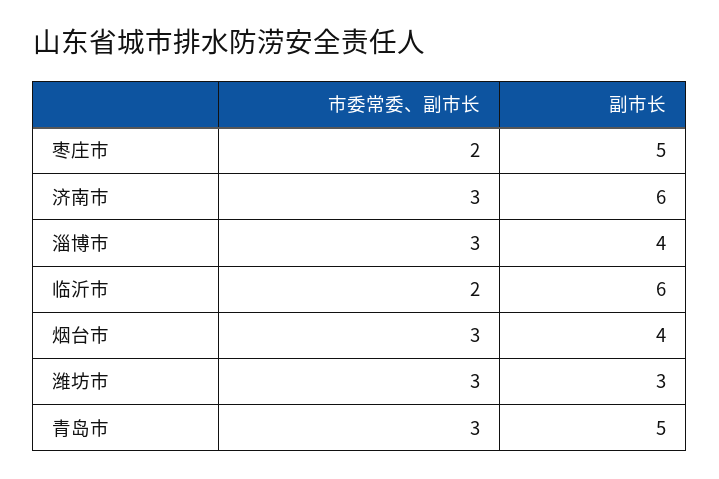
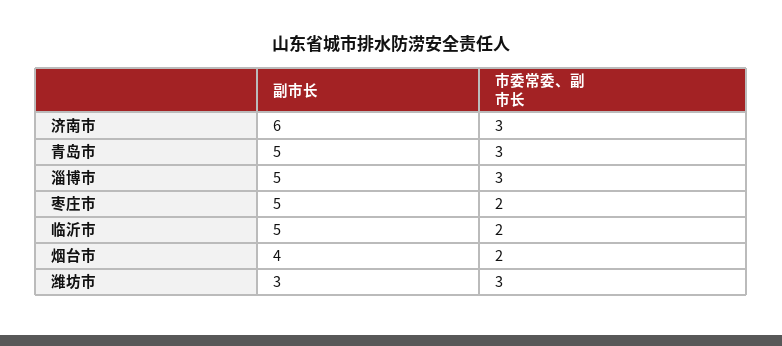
副市长, 淄博市: 4 -> 5
副市长, 临沂市: 6 -> 5
市委常委、副市长, 烟台市: 3 -> 2

